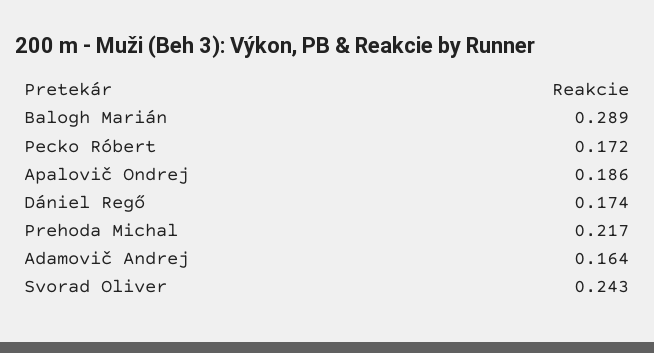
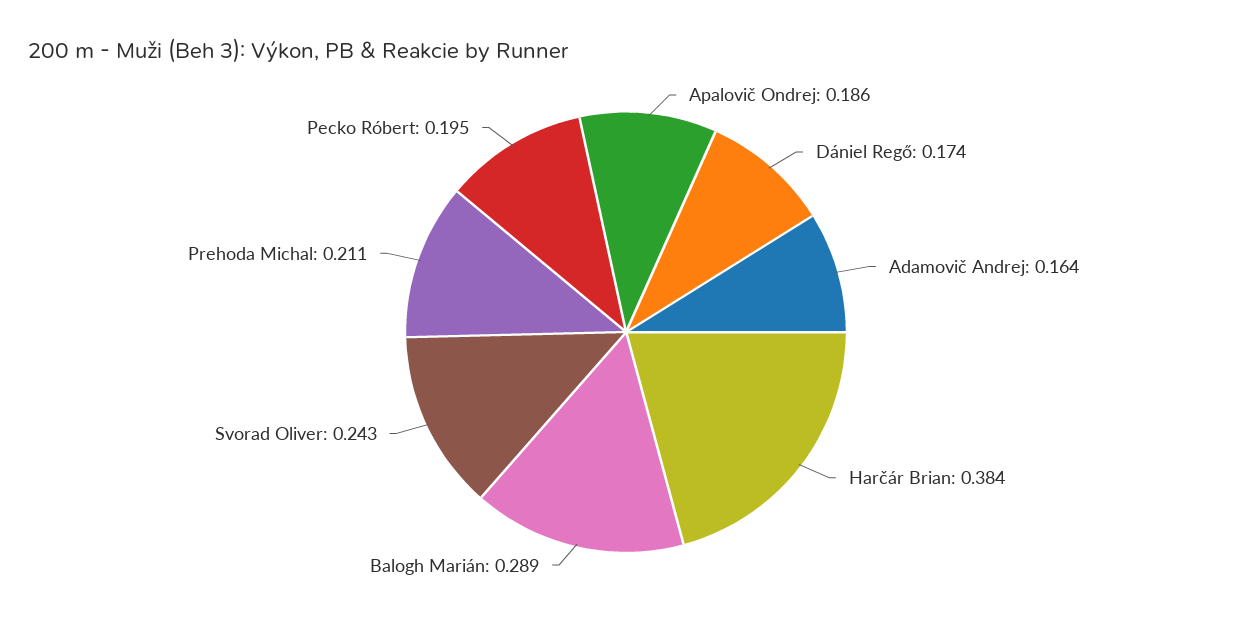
Pecko Róbert: 0.172 -> 0.195
Prehoda Michal: 0.217 -> 0.211
Harčár Brian: none -> 0.384

